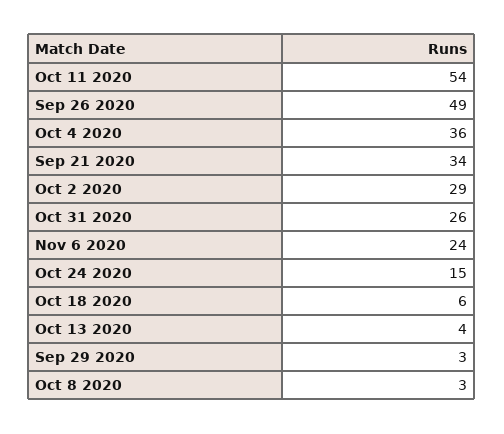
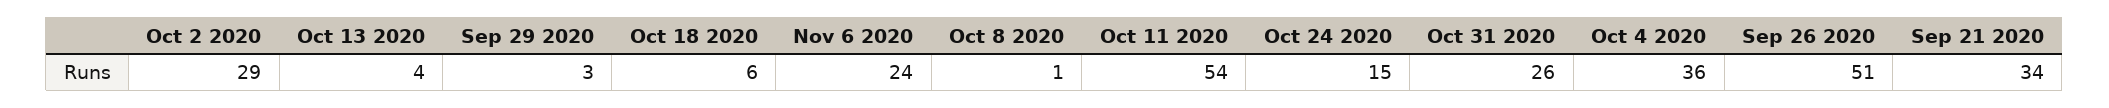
Sep 26 2020: 49 -> 51
Oct 8 2020: 3 -> 1

